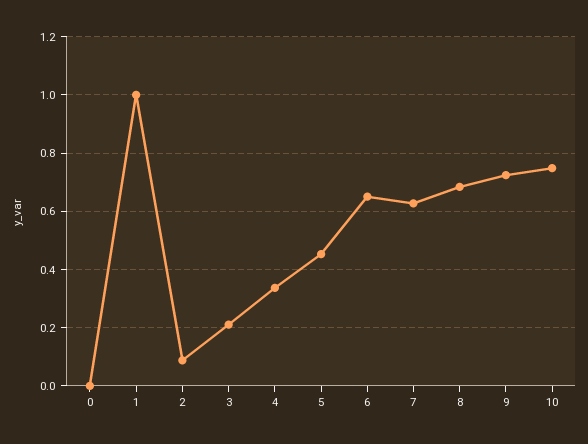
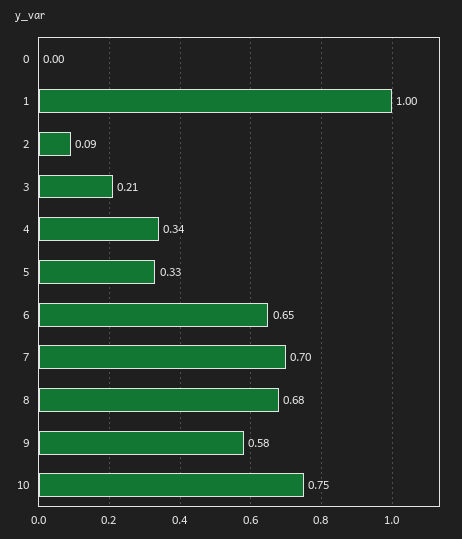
5: 0.45 -> 0.33
7: 0.625 -> 0.7
9: 0.725 -> 0.58

